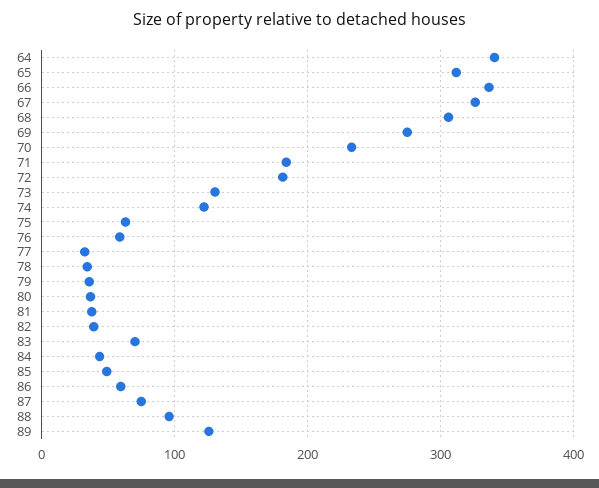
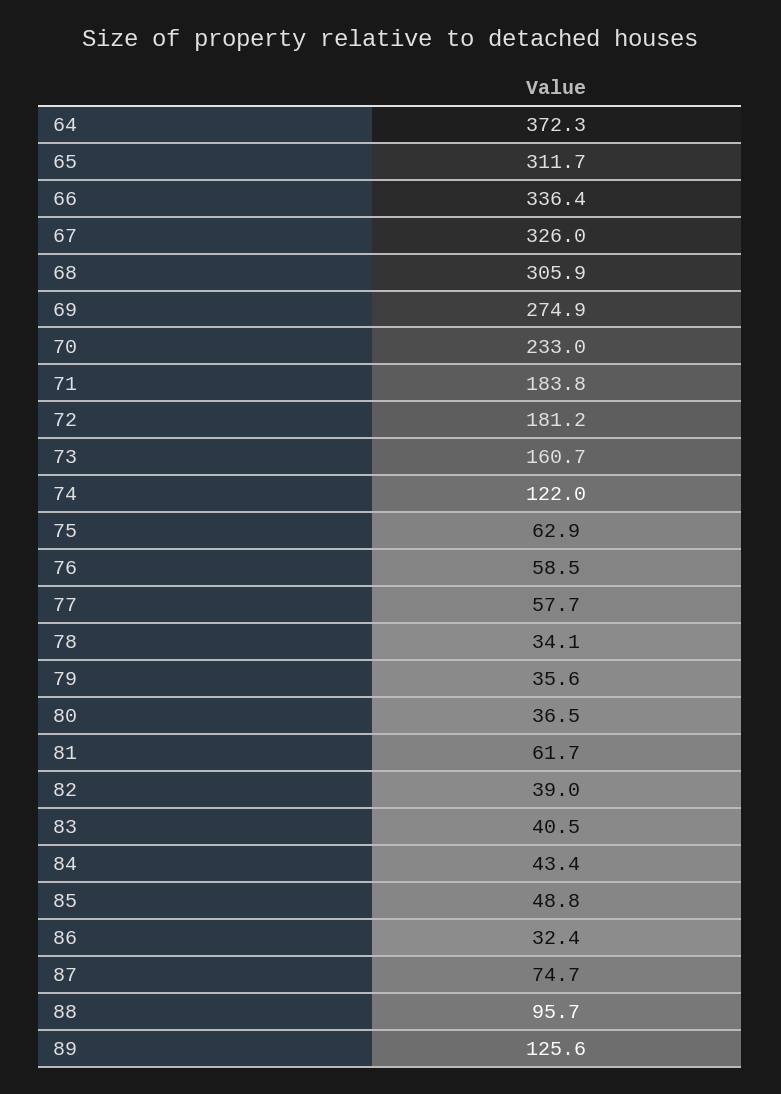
64: 340 -> 372.3
73: 130 -> 160.7
77: 30 -> 57.7
81: 40 -> 61.7
83: 70 -> 40.5
86: 60 -> 32.4

